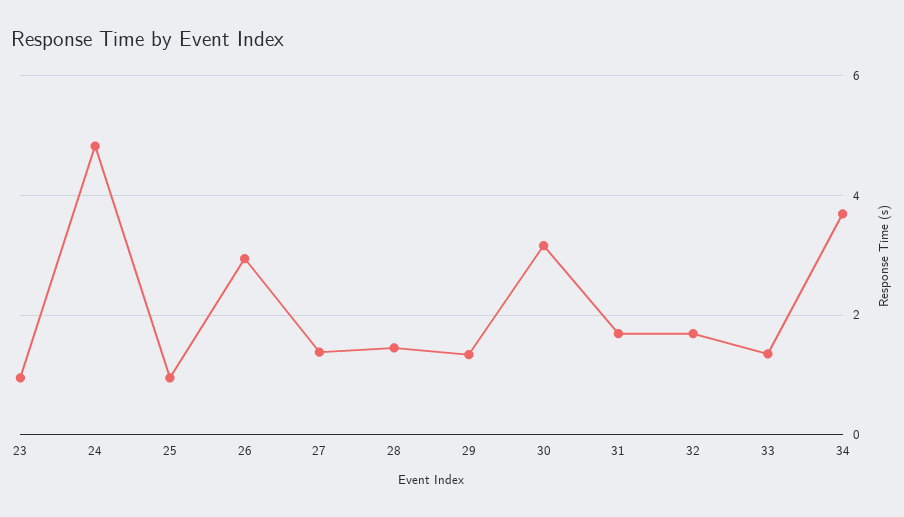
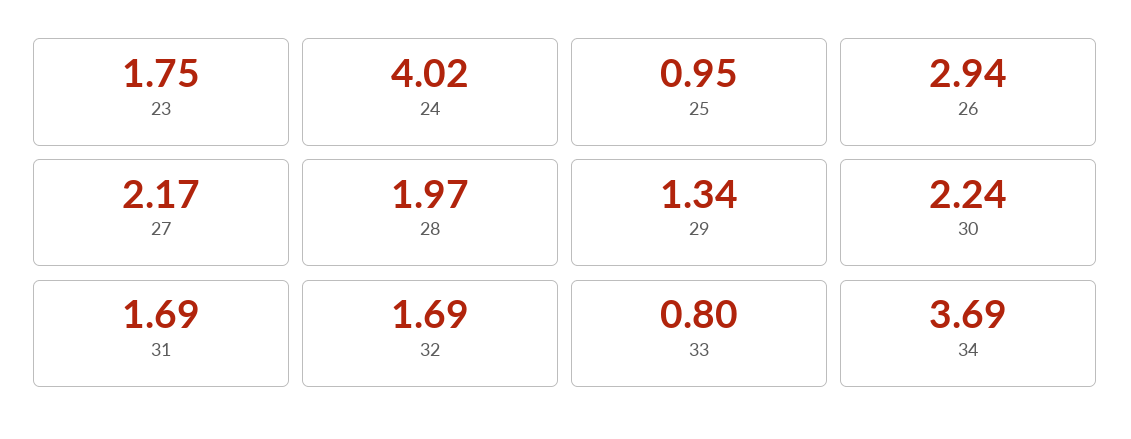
23: 1 -> 1.75
24: 4.8 -> 4.02
27: 1.4 -> 2.17
28: 1.4 -> 1.97
30: 3.2 -> 2.24
33: 1.4 -> 0.8

